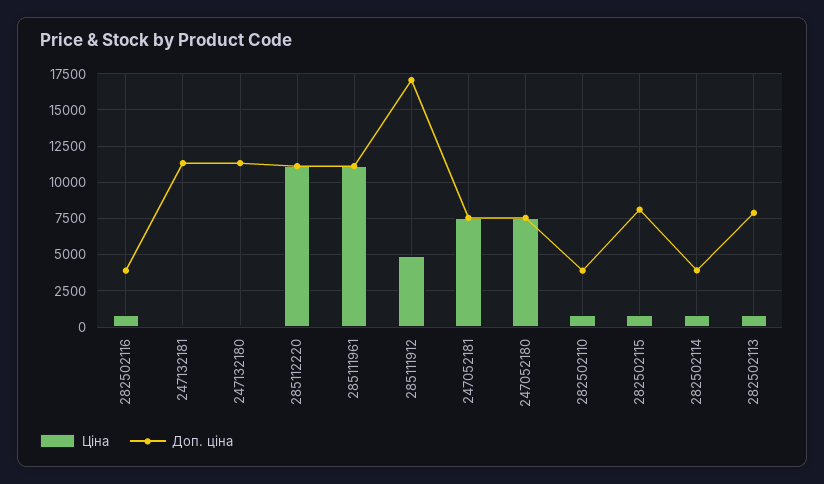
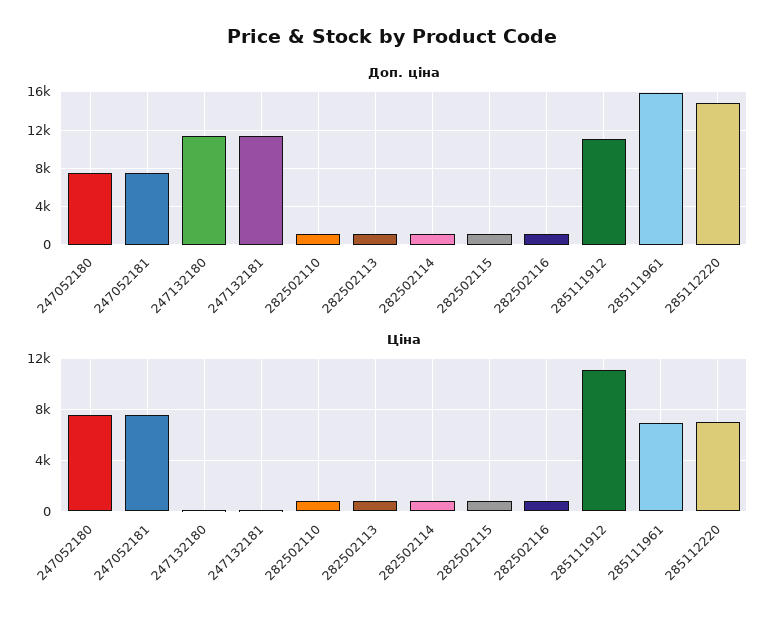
Доп. ціна, 282502116: 4000 -> 1000
Ціна, 285112220: 11000 -> 7000
Доп. ціна, 285112220: 11000 -> 15000
Ціна, 285111961: 11000 -> 7000
Доп. ціна, 285111961: 11000 -> 16000
Ціна, 285111912: 5000 -> 11000
Доп. ціна, 285111912: 17000 -> 11000
Доп. ціна, 282502110: 4000 -> 1000
Доп. ціна, 282502115: 8000 -> 1000
Доп. ціна, 282502114: 4000 -> 1000
Доп. ціна, 282502113: 8000 -> 1000

